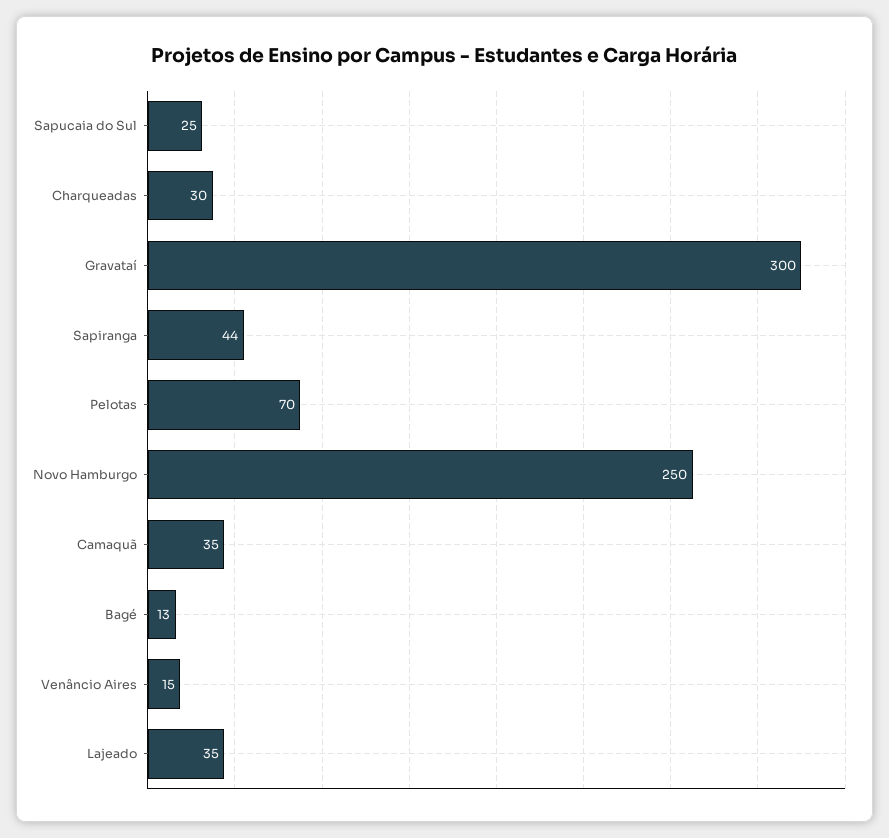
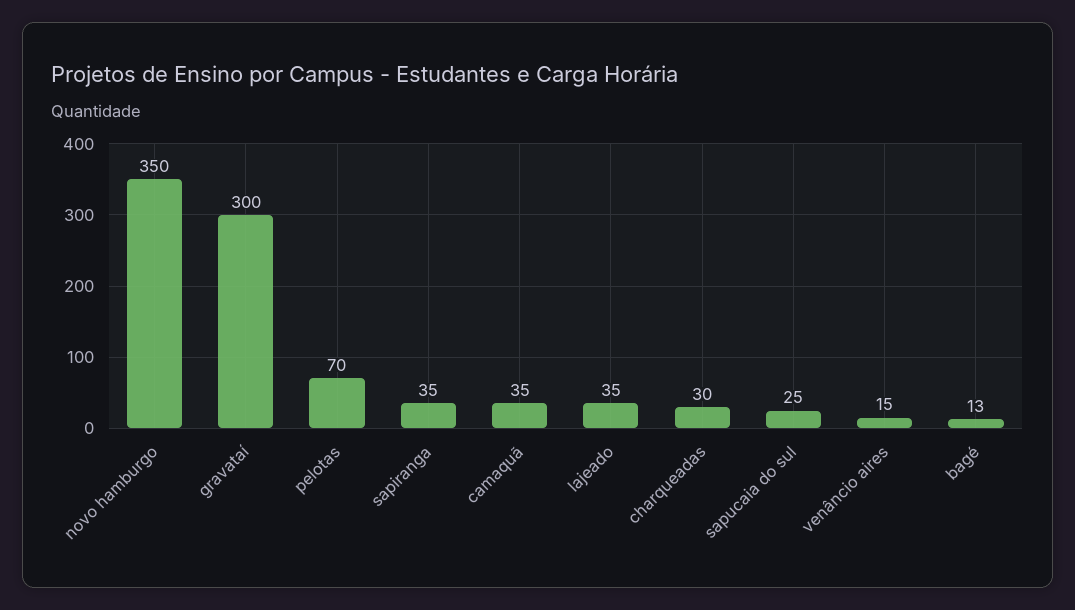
Sapiranga: 44 -> 35
Novo Hamburgo: 250 -> 350

